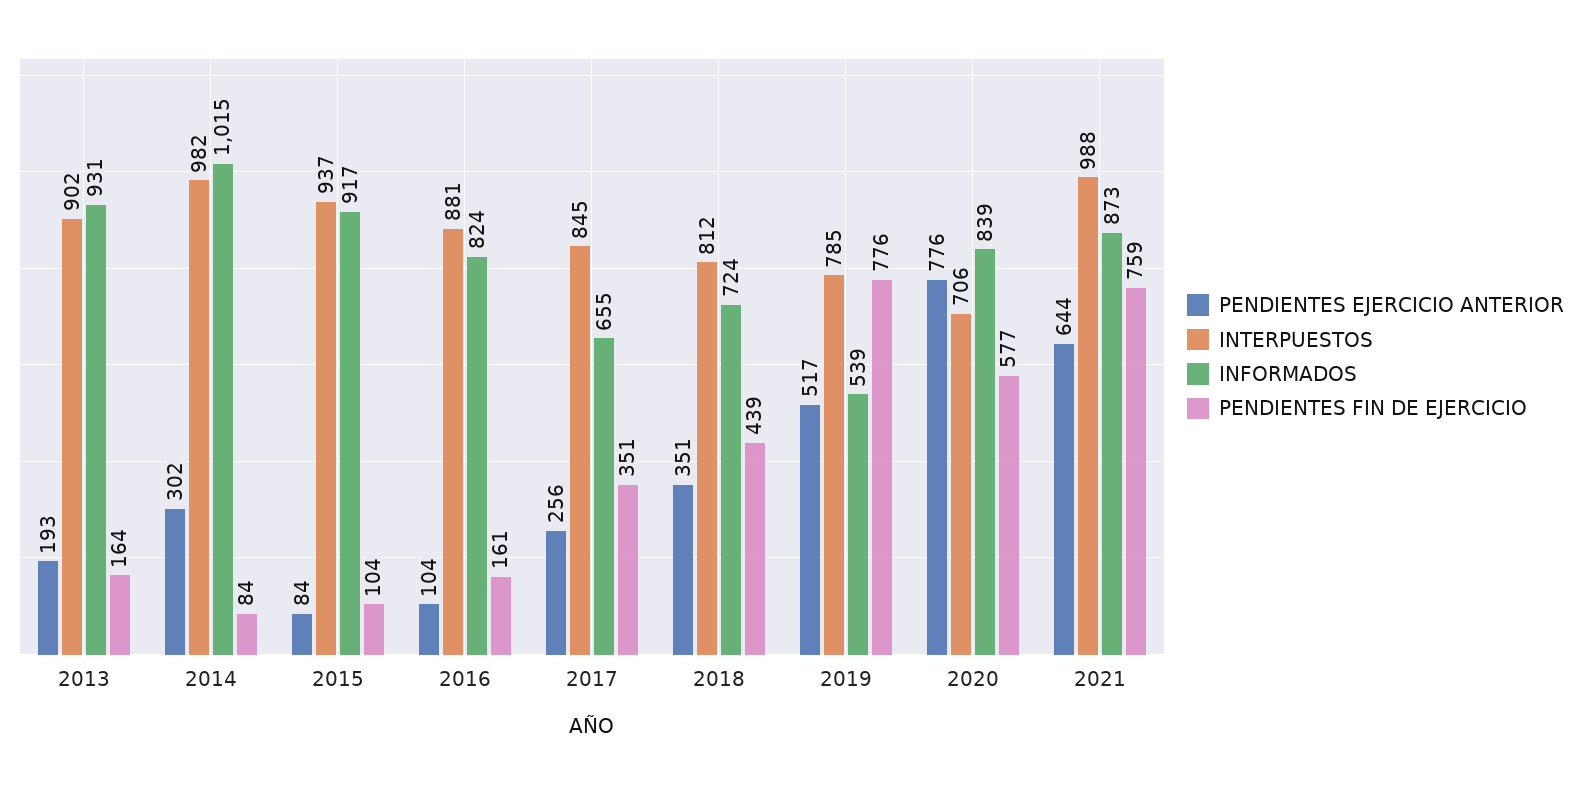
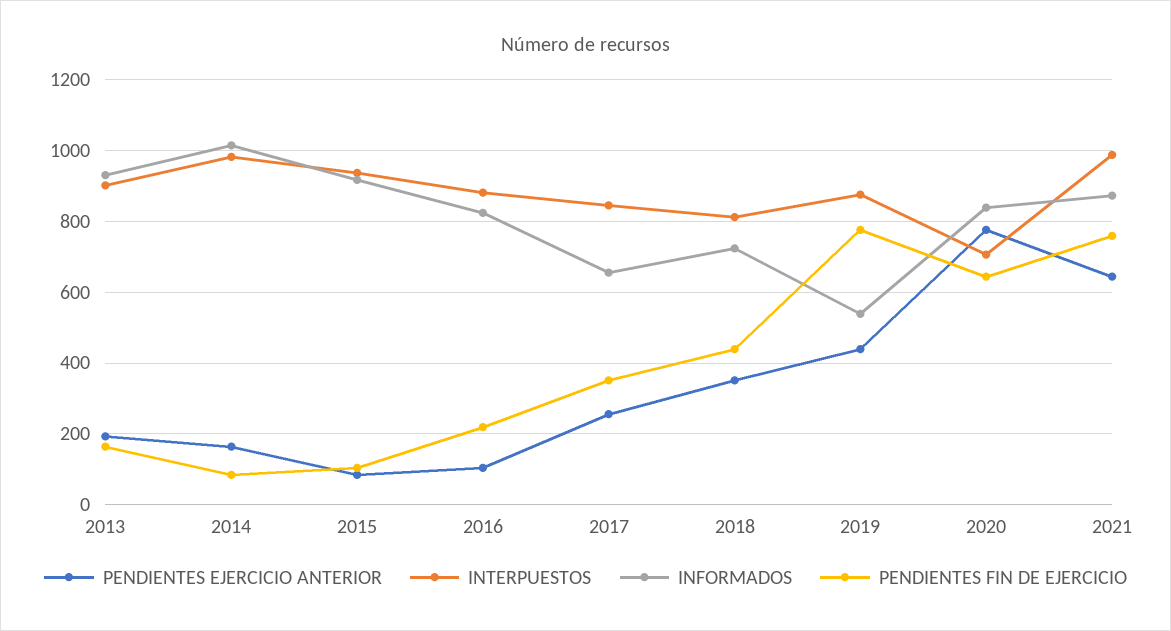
PENDIENTES EJERCICIO ANTERIOR, 2014: 302 -> 160
PENDIENTES FIN DE EJERCICIO, 2016: 161 -> 220
PENDIENTES EJERCICIO ANTERIOR, 2019: 517 -> 440
INTERPUESTOS, 2019: 785 -> 880
PENDIENTES FIN DE EJERCICIO, 2020: 577 -> 640

